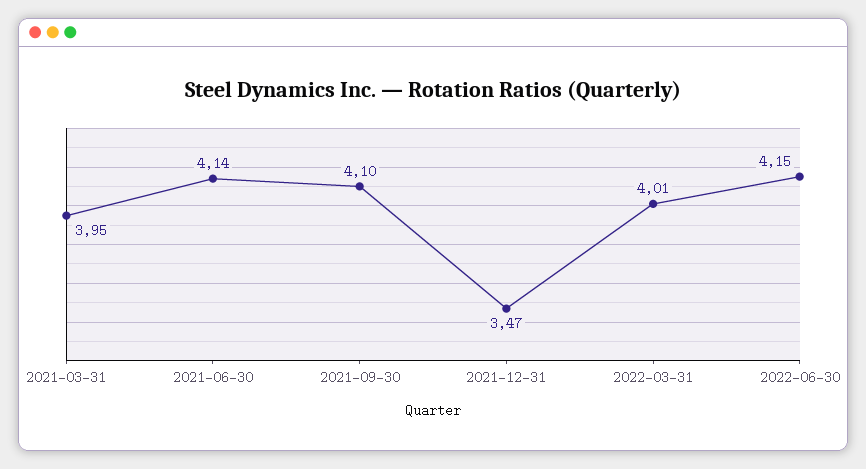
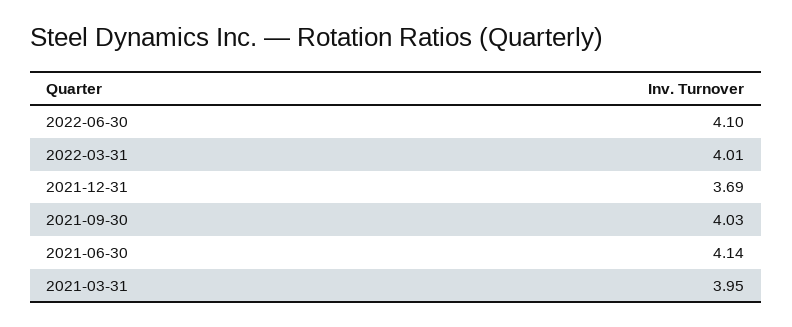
2021-09-30: 4.1 -> 4.03
2021-12-31: 3.47 -> 3.69
2022-06-30: 4.15 -> 4.1

